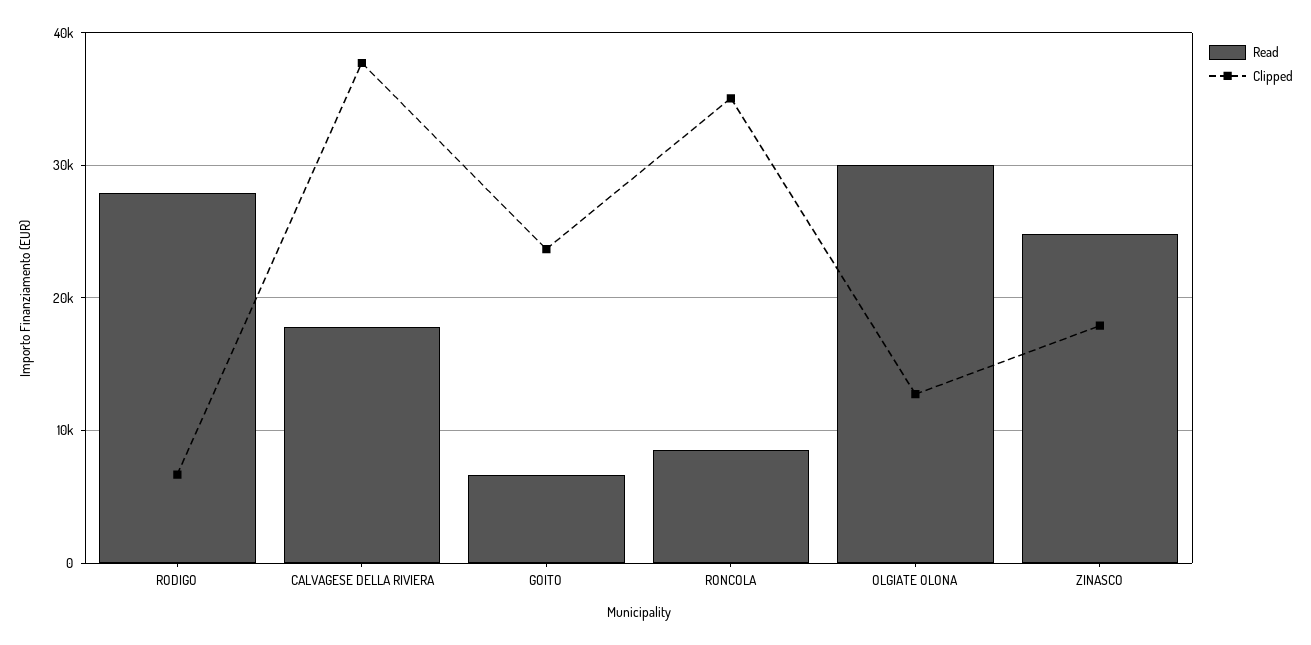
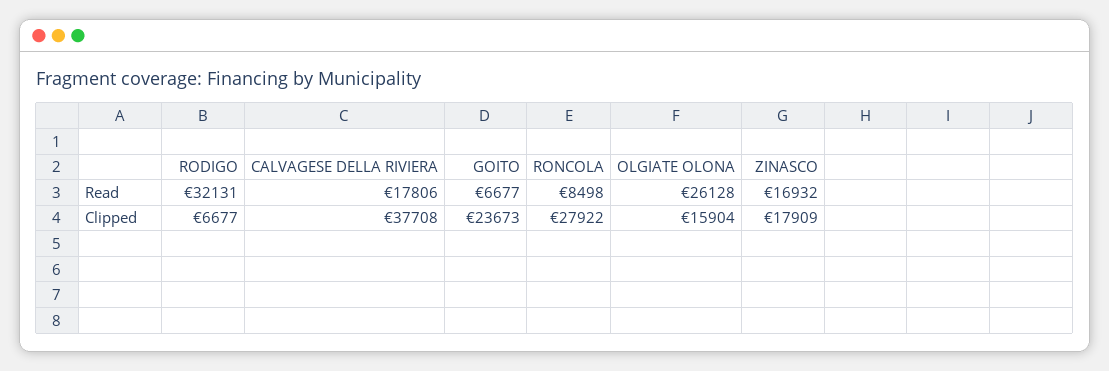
Read, RODIGO: 28000 -> 32131
Clipped, RONCOLA: 35000 -> 27922
Read, OLGIATE OLONA: 30000 -> 26128
Clipped, OLGIATE OLONA: 13000 -> 15904
Read, ZINASCO: 25000 -> 16932

